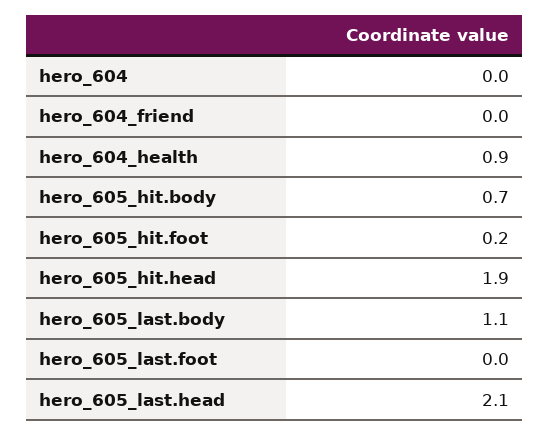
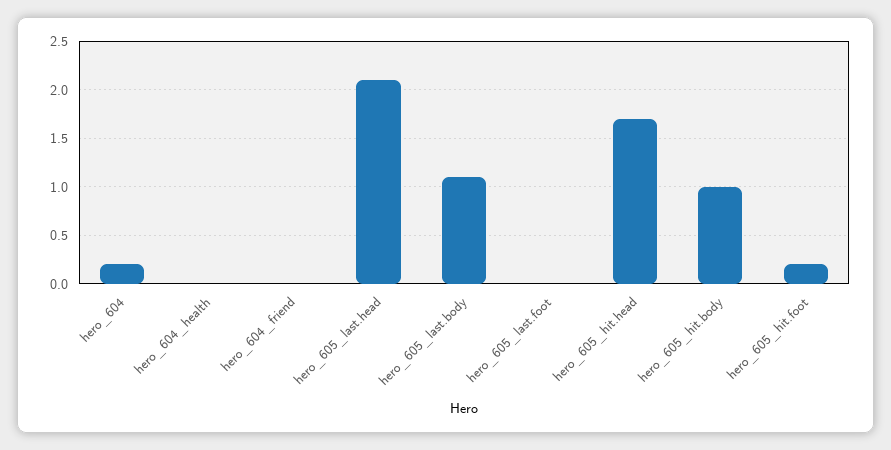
hero_604: 0 -> 0.2
hero_604_health: 0.9 -> 0
hero_605_hit.body: 0.7 -> 1
hero_605_hit.head: 1.9 -> 1.7

